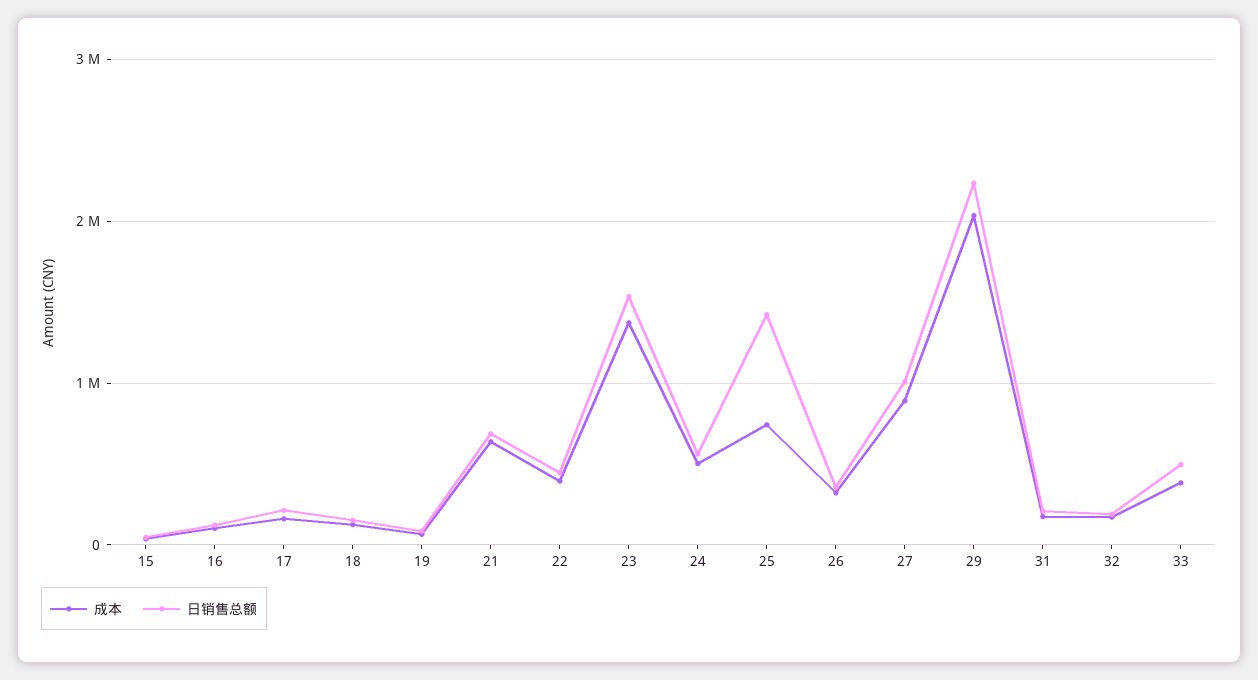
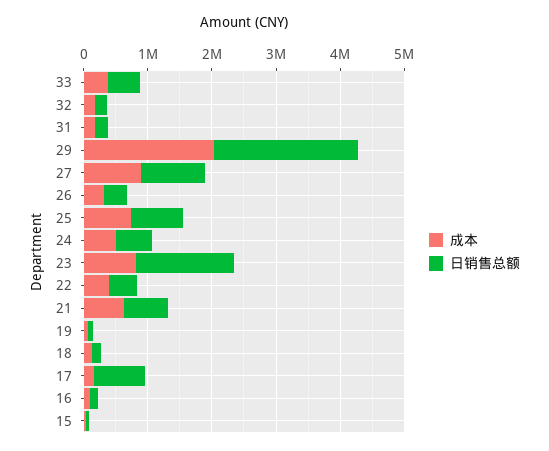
日销售总额, 17: 200000 -> 800000
成本, 23: 1400000 -> 800000
日销售总额, 25: 1400000 -> 800000

